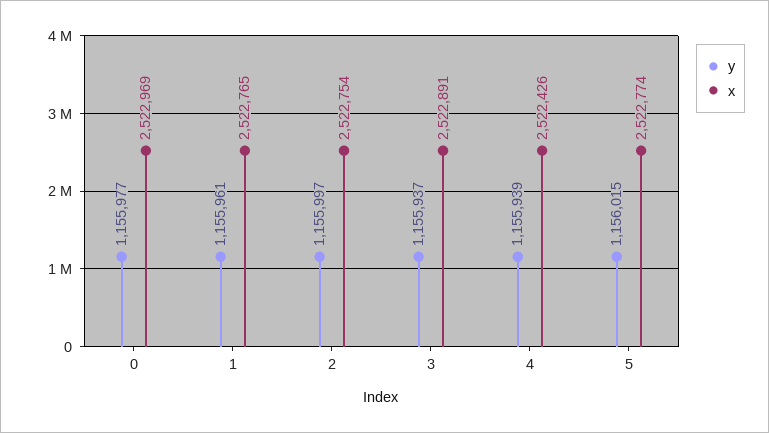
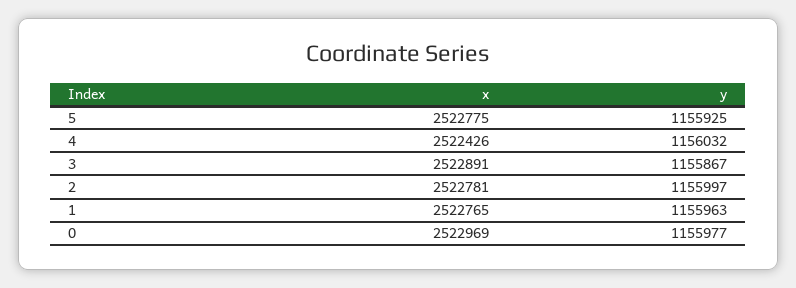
y, 1: 1155961 -> 1155963
x, 2: 2522754 -> 2522781
y, 3: 1155937 -> 1155867
y, 4: 1155939 -> 1156032
y, 5: 1156015 -> 1155925
x, 5: 2522774 -> 2522775

